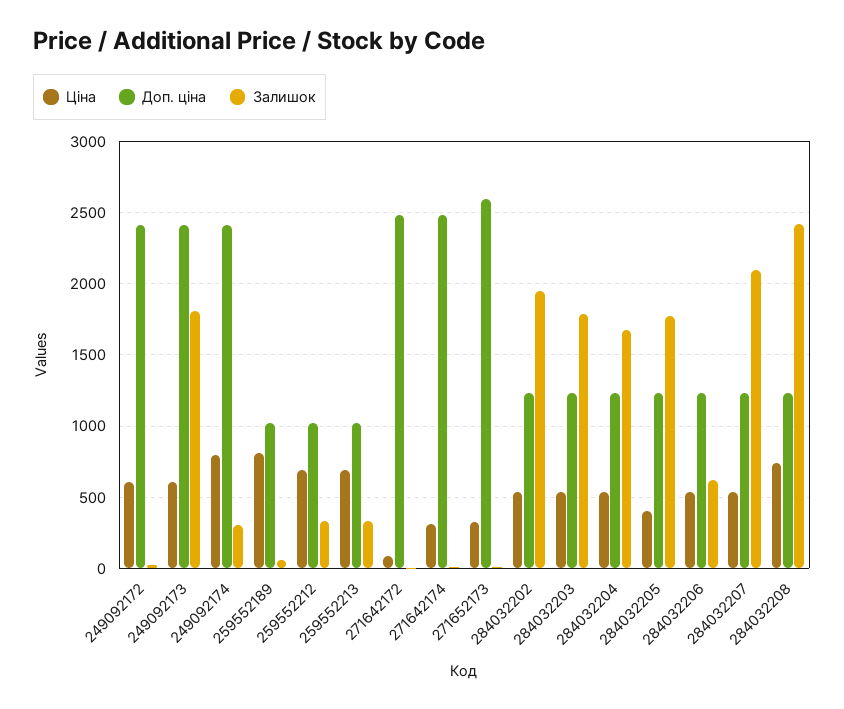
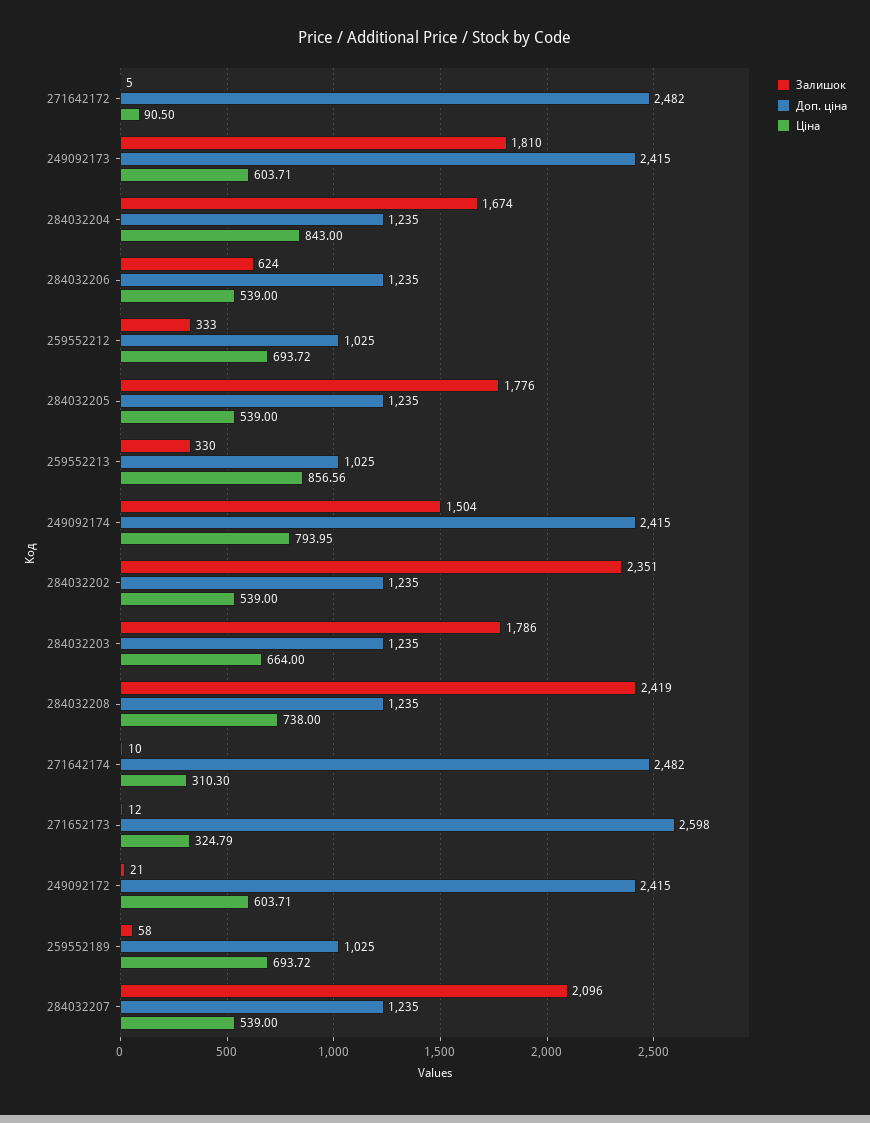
Залишок, 249092174: 300 -> 1504
Ціна, 259552189: 800 -> 693.72
Ціна, 259552213: 700 -> 856.56
Залишок, 284032202: 1950 -> 2351
Ціна, 284032203: 550 -> 664
Ціна, 284032204: 550 -> 843
Ціна, 284032205: 400 -> 539

